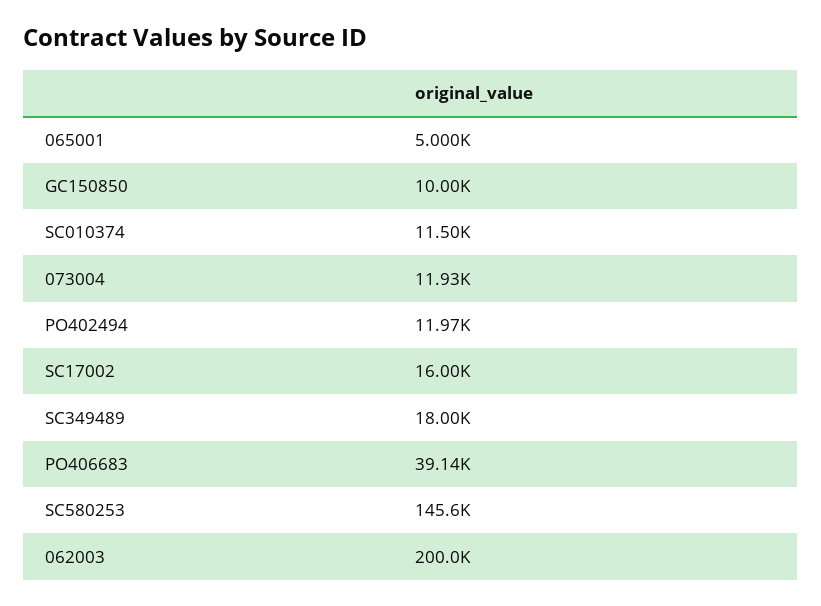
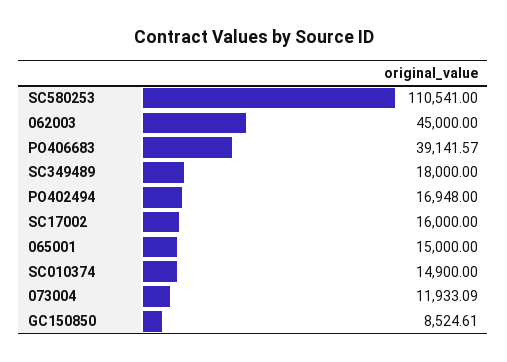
065001: 5000 -> 15000
GC150850: 10000 -> 8524.61
SC010374: 11500 -> 14900
PO402494: 11970 -> 16948
SC580253: 145600 -> 110541
062003: 200000 -> 45000

